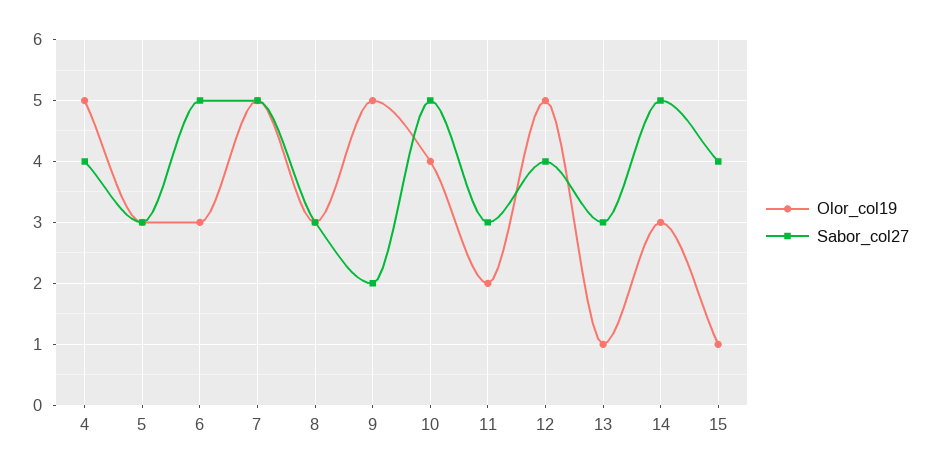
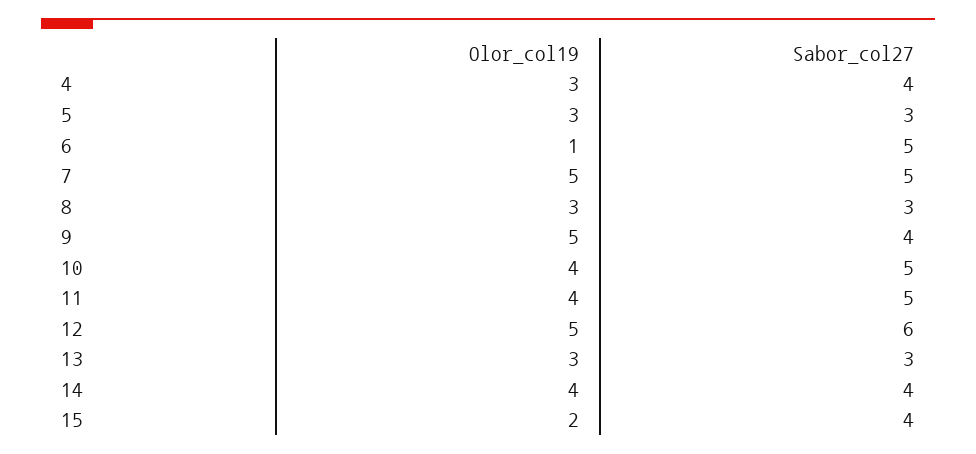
Olor_col19, 4: 5 -> 3
Olor_col19, 6: 3 -> 1
Sabor_col27, 9: 2 -> 4
Olor_col19, 11: 2 -> 4
Sabor_col27, 11: 3 -> 5
Sabor_col27, 12: 4 -> 6
Olor_col19, 13: 1 -> 3
Olor_col19, 14: 3 -> 4
Sabor_col27, 14: 5 -> 4
Olor_col19, 15: 1 -> 2

